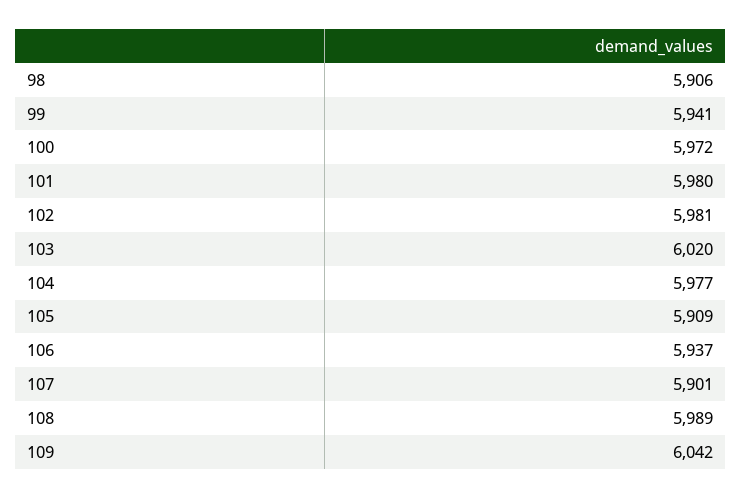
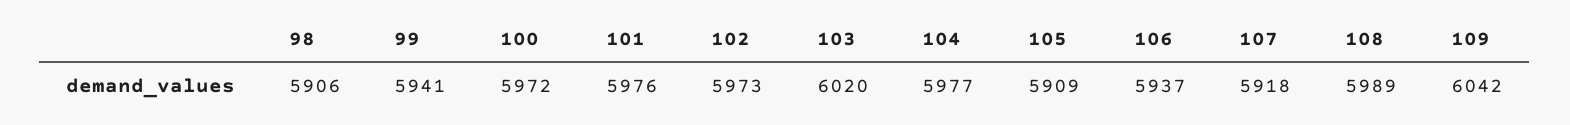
101: 5980 -> 5976
102: 5981 -> 5973
107: 5901 -> 5918

